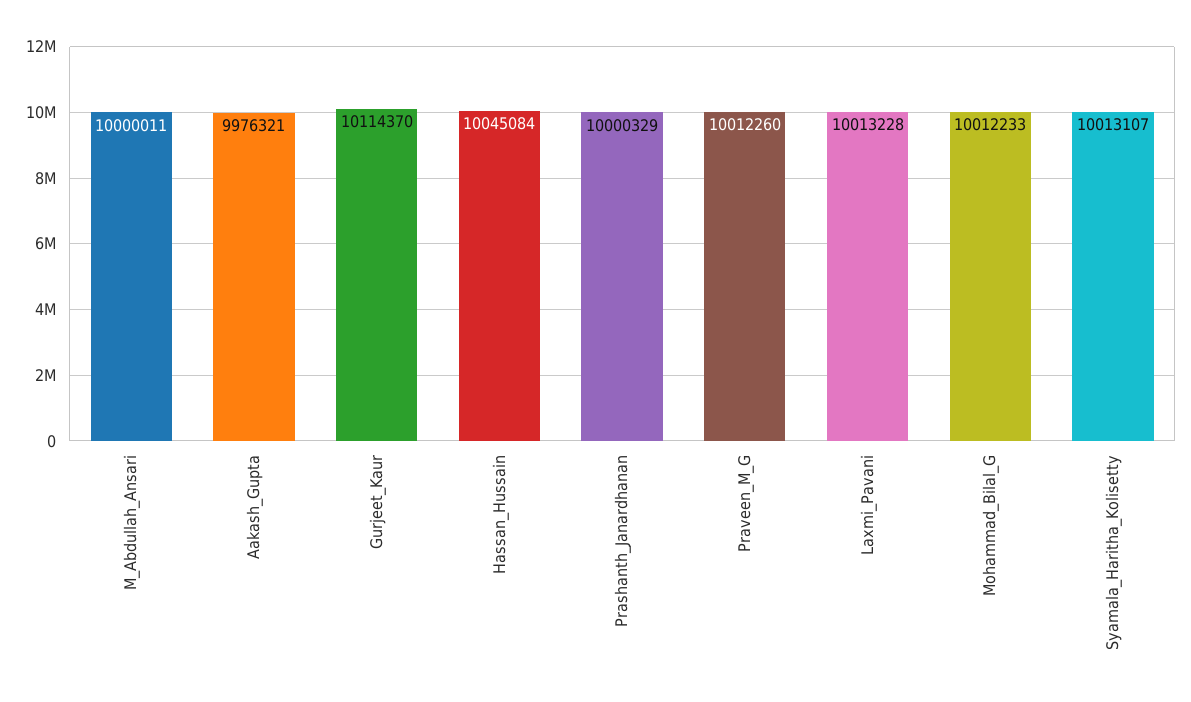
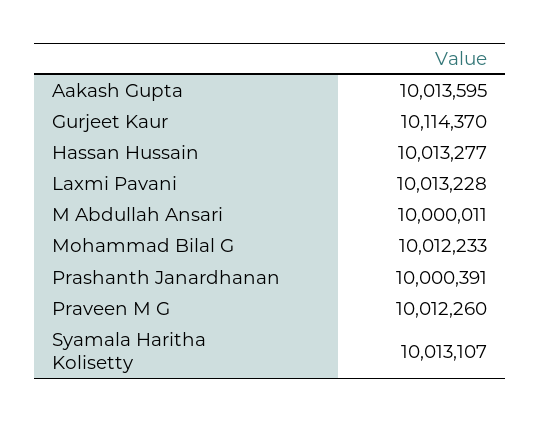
Aakash_Gupta: 9976321 -> 10013595
Hassan_Hussain: 10045084 -> 10013277
Prashanth_Janardhanan: 10000329 -> 10000391

